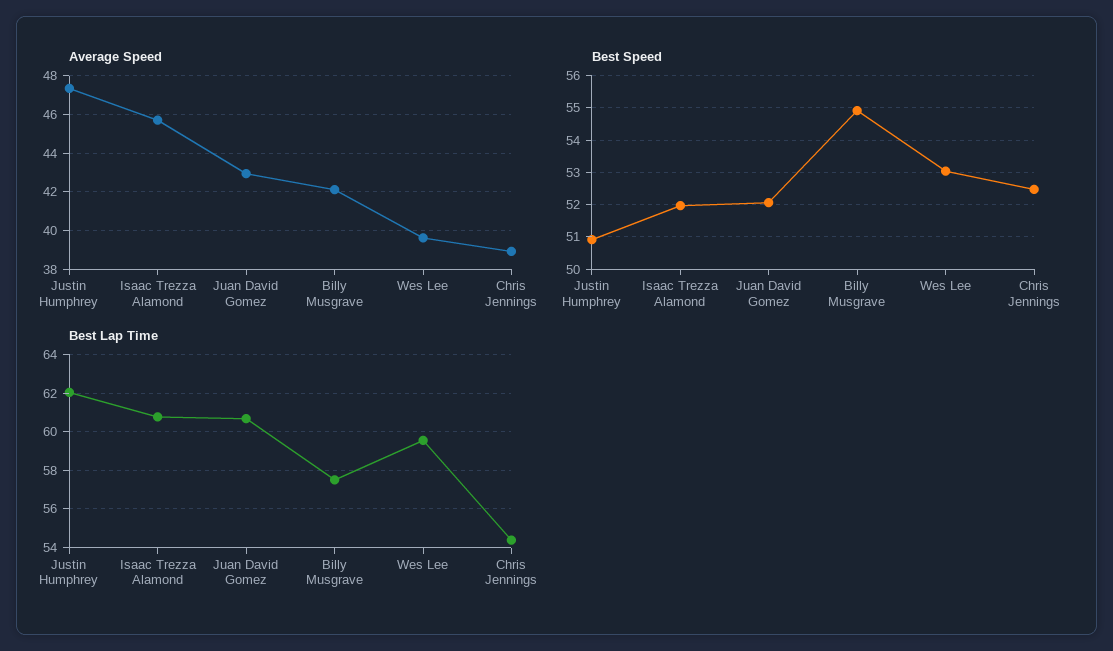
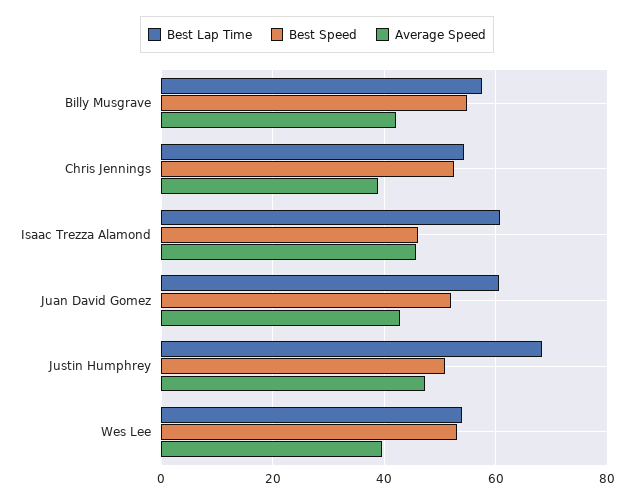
Best Speed, Isaac Trezza Alamond: 52 -> 46
Best Lap Time, Justin Humphrey: 62 -> 68
Best Lap Time, Wes Lee: 59.5 -> 54

